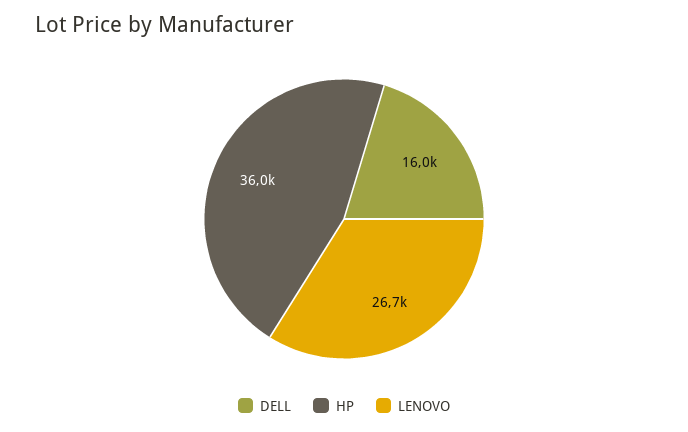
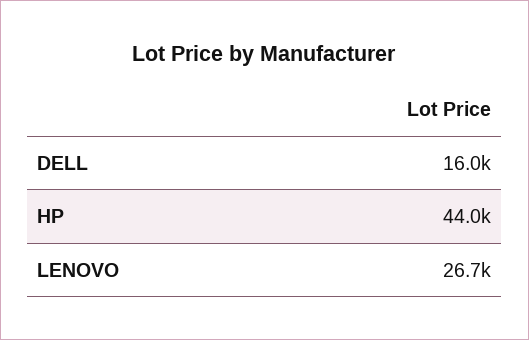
HP: 36000 -> 44000

